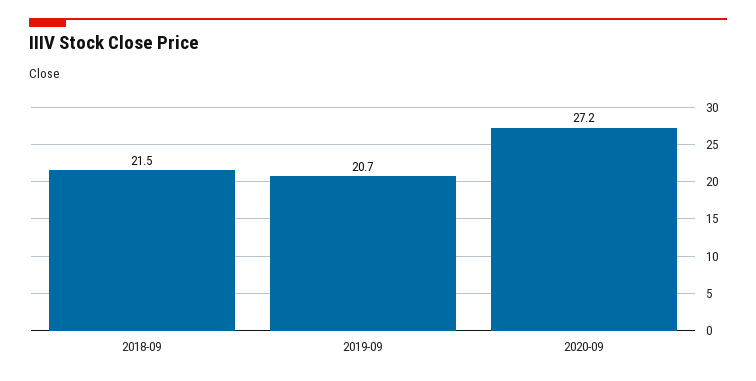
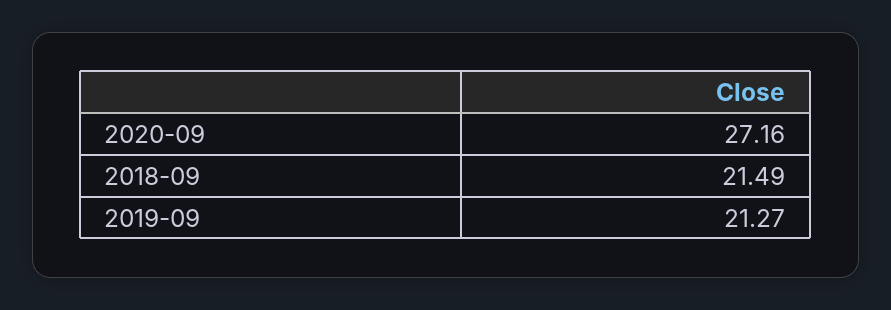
2019-09: 20.7 -> 21.27

